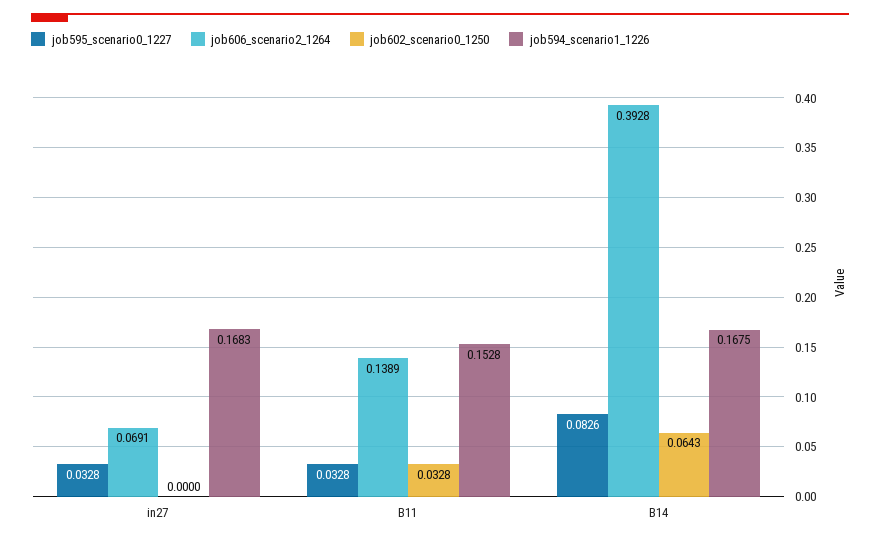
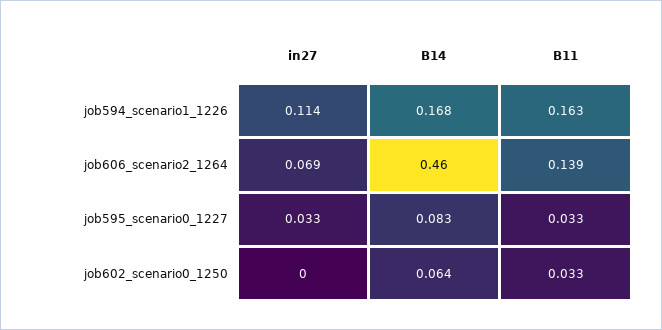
job594_scenario1_1226, in27: 0.1683 -> 0.114
job594_scenario1_1226, B11: 0.1528 -> 0.163
job606_scenario2_1264, B14: 0.3928 -> 0.46

